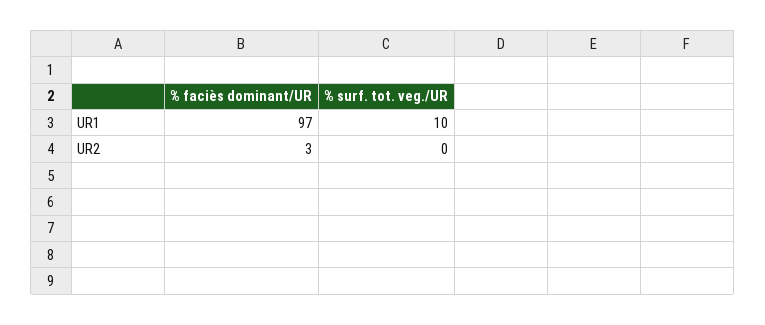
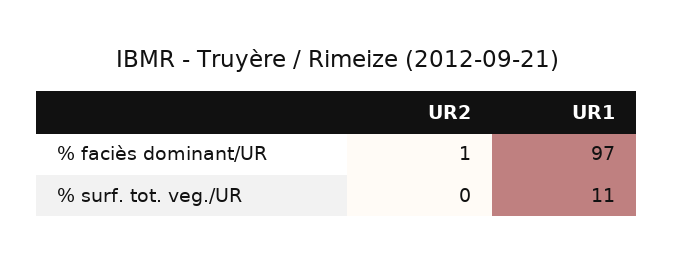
% surf. tot. veg./UR, UR1: 10 -> 11
% faciès dominant/UR, UR2: 3 -> 1

